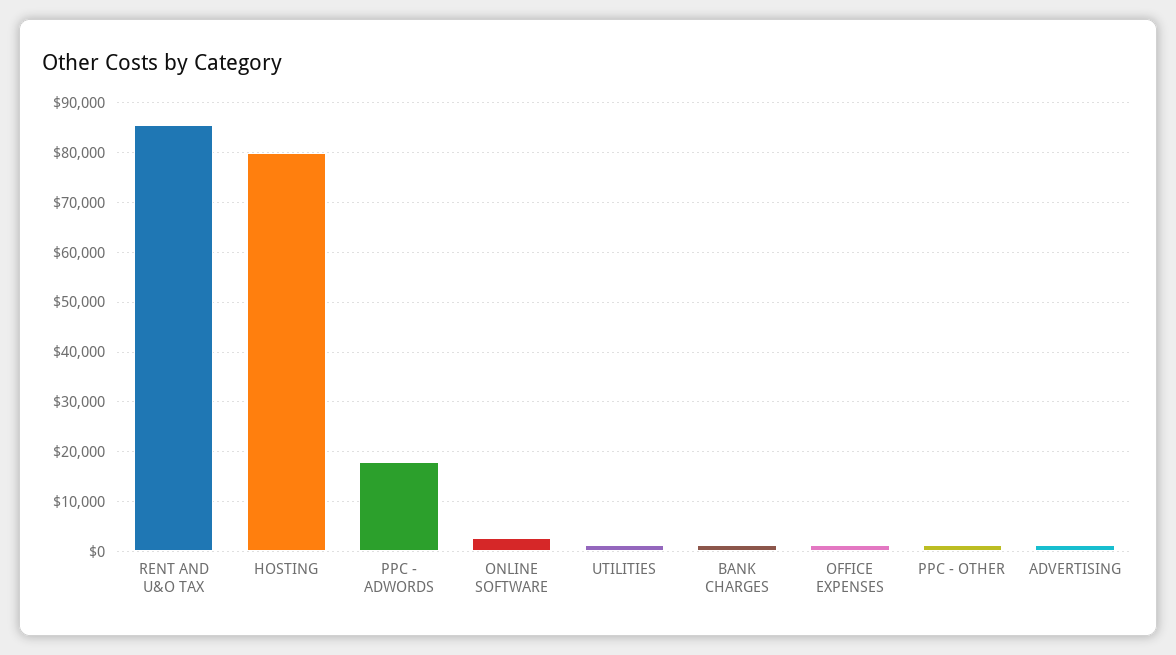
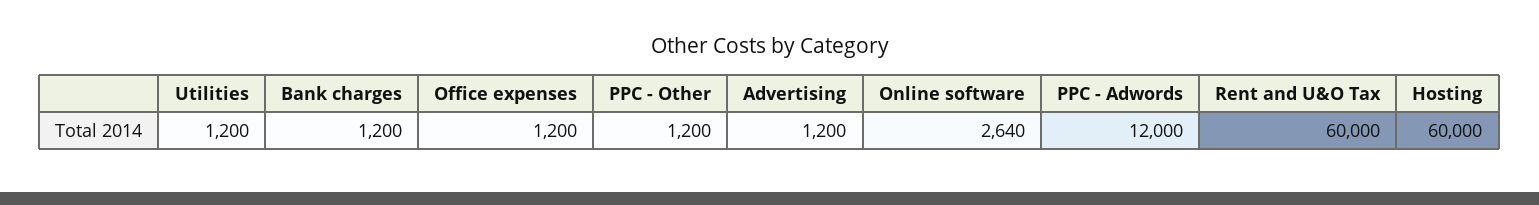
RENT AND U&O TAX: 86000 -> 60000
HOSTING: 80000 -> 60000
PPC - ADWORDS: 18000 -> 12000

